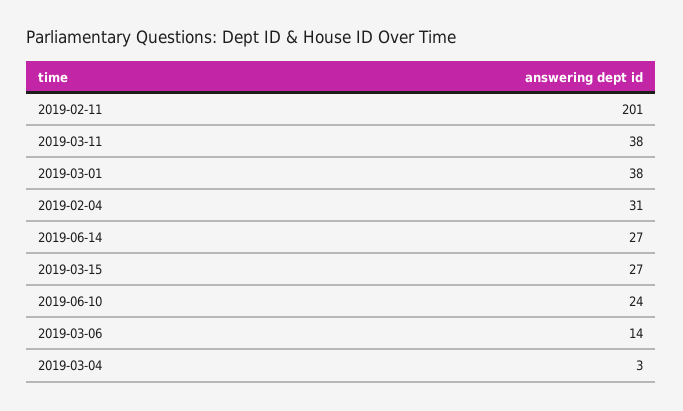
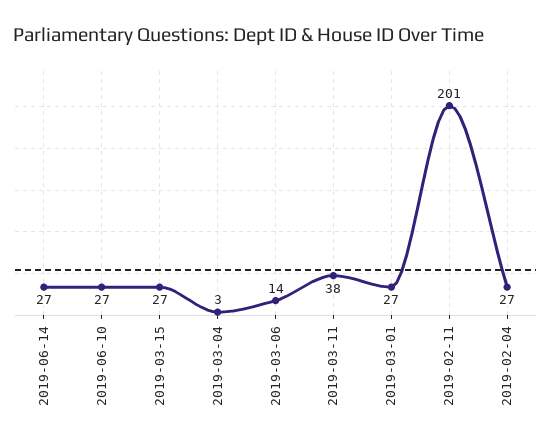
2019-03-01: 38 -> 27
2019-02-04: 31 -> 27
2019-06-10: 24 -> 27

